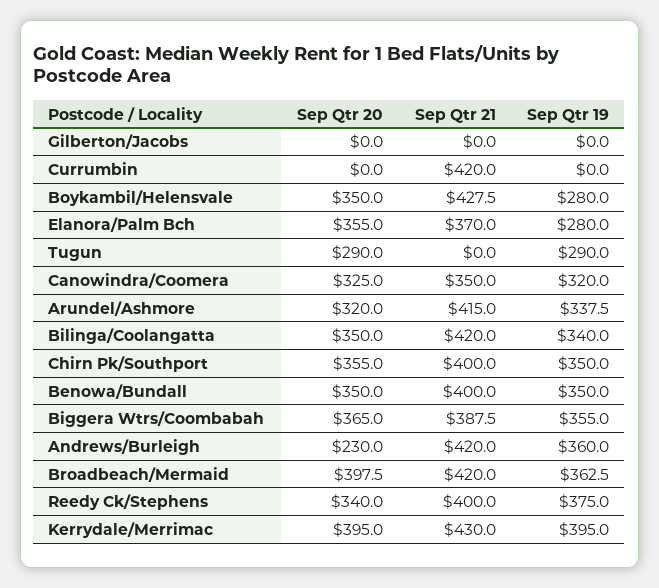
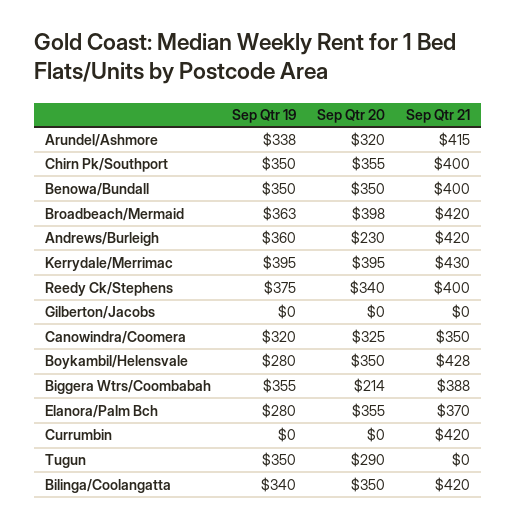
Sep Qtr 19, Tugun: 290 -> 350
Sep Qtr 20, Biggera Wtrs/Coombabah: 365 -> 214

